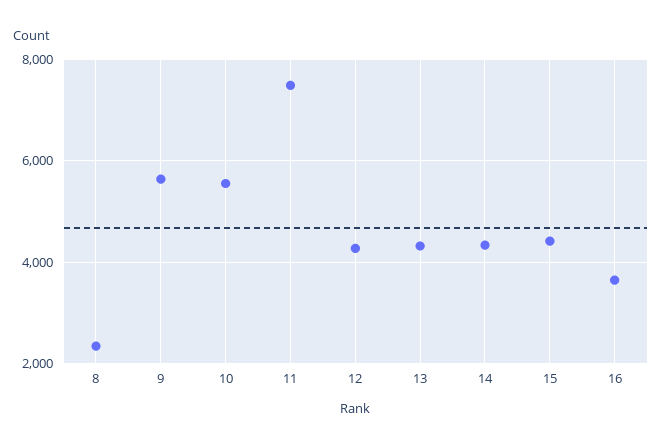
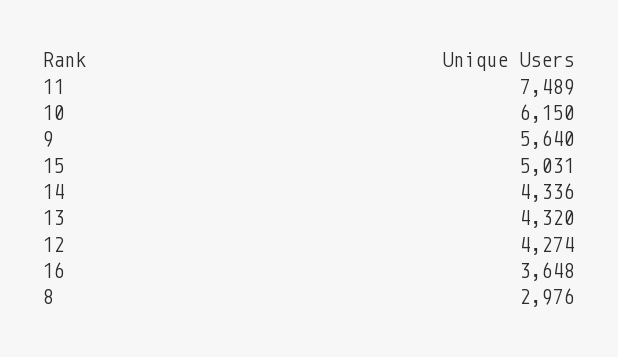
8: 2400 -> 2976
10: 5600 -> 6150
15: 4400 -> 5031

